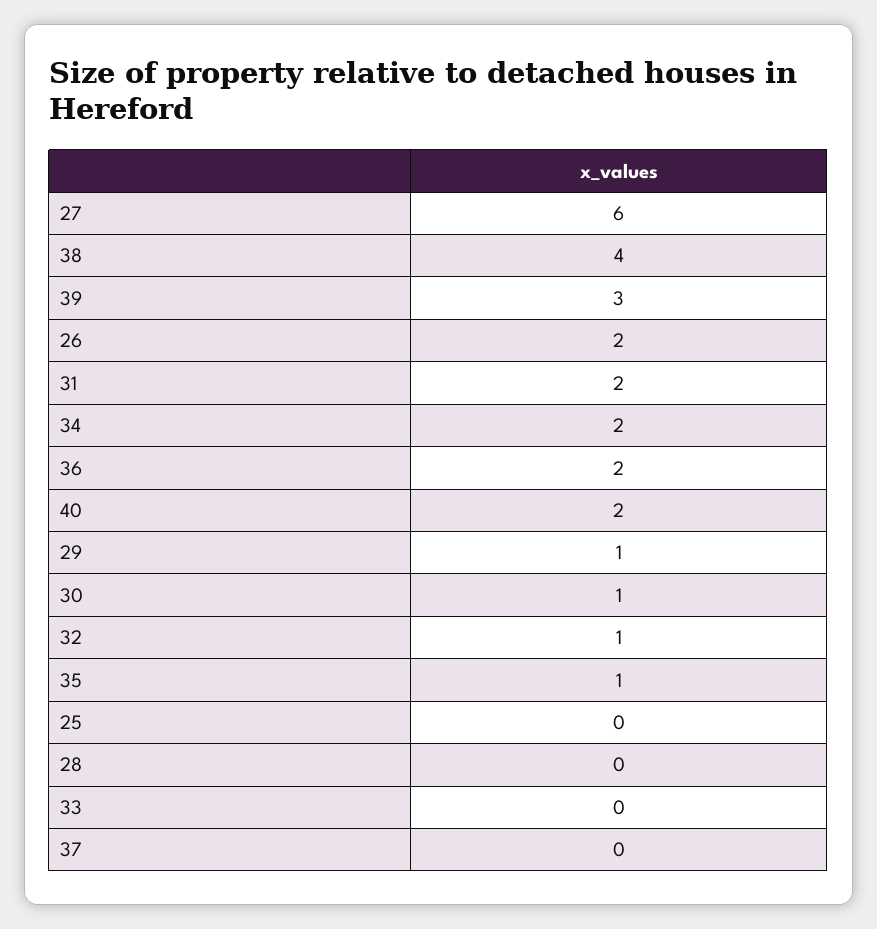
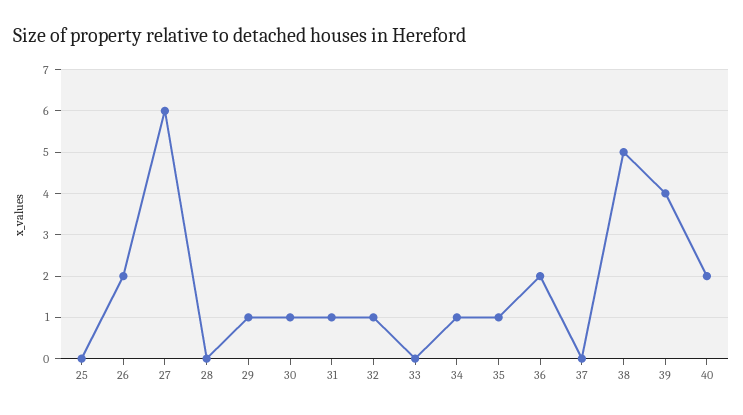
38: 4 -> 5
39: 3 -> 4
31: 2 -> 1
34: 2 -> 1

